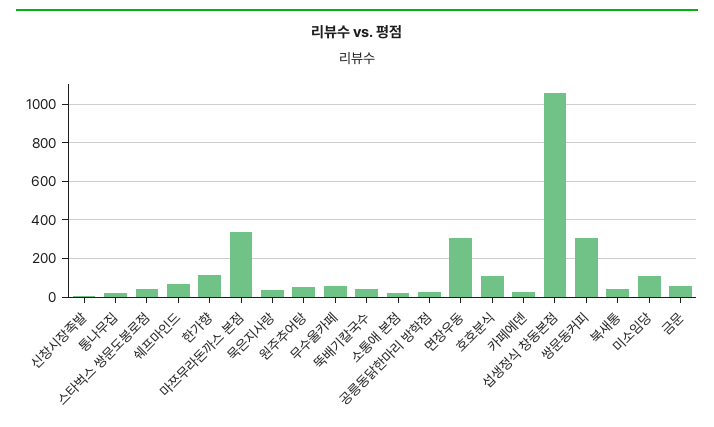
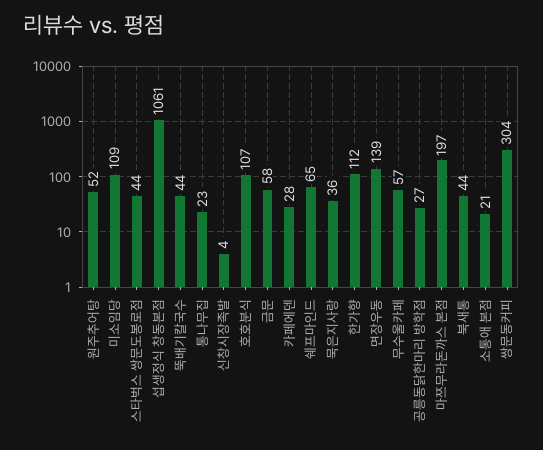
마쯔무라돈까스 본점: 350 -> 197
면장우동: 300 -> 139

